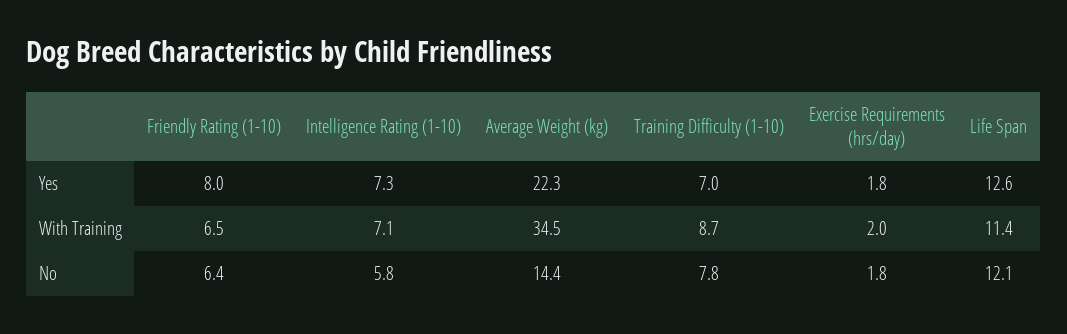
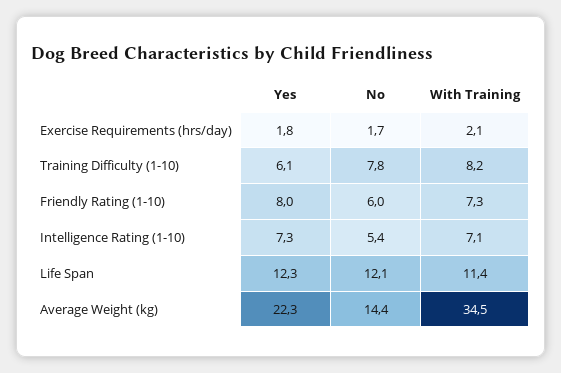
Training Difficulty (1-10), Yes: 7 -> 6.1
Life Span, Yes: 12.6 -> 12.3
Friendly Rating (1-10), With Training: 6.5 -> 7.3
Training Difficulty (1-10), With Training: 8.7 -> 8.2
Exercise Requirements (hrs/day), With Training: 2 -> 2.1
Friendly Rating (1-10), No: 6.4 -> 6
Intelligence Rating (1-10), No: 5.8 -> 5.4
Exercise Requirements (hrs/day), No: 1.8 -> 1.7

